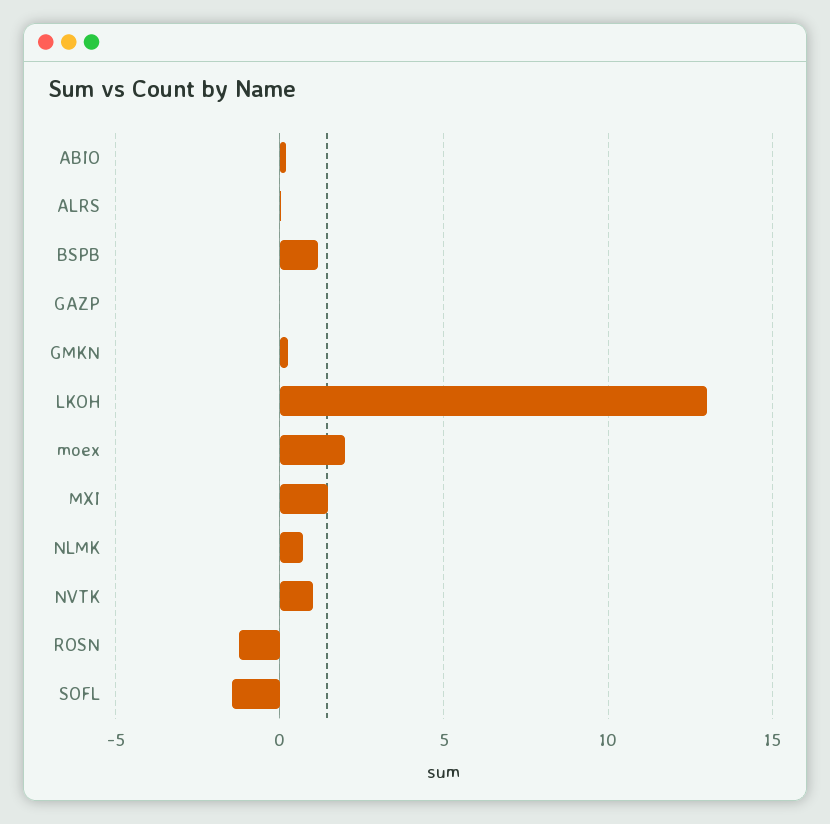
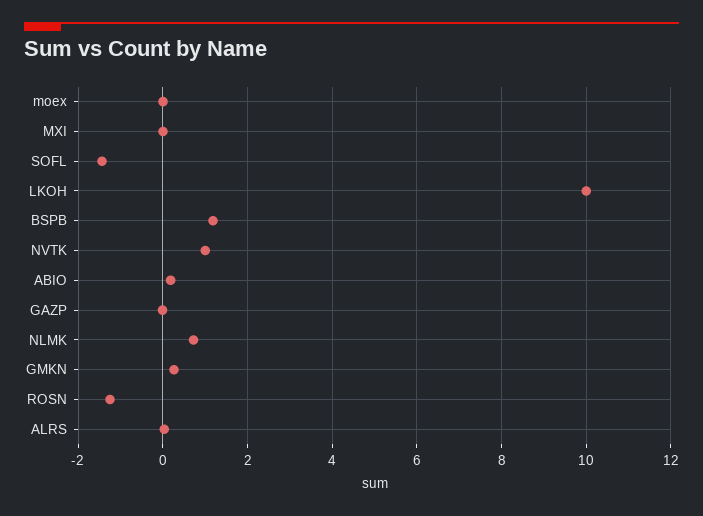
LKOH: 13 -> 10
moex: 2 -> 0
MXI: 1.5 -> 0

